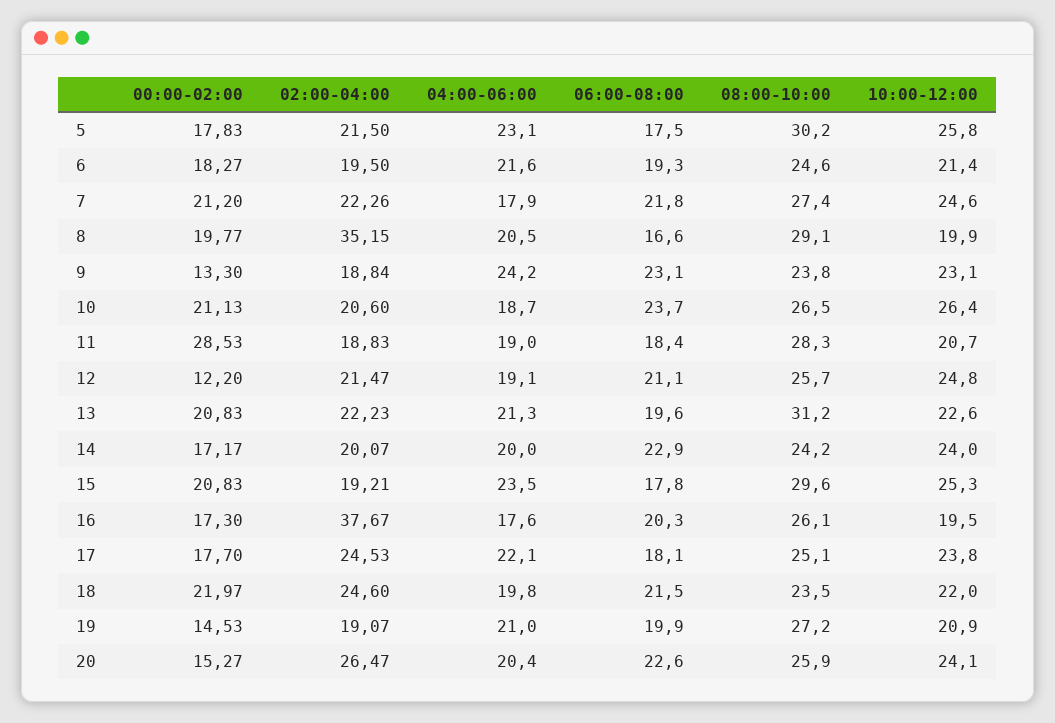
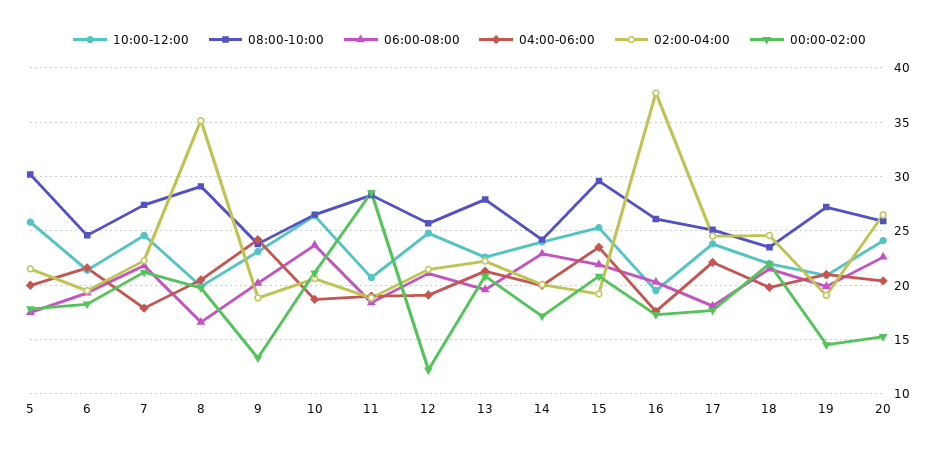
04:00-06:00, 5: 23.1 -> 20
06:00-08:00, 9: 23.1 -> 20
08:00-10:00, 13: 31.2 -> 28
06:00-08:00, 15: 17.8 -> 22

